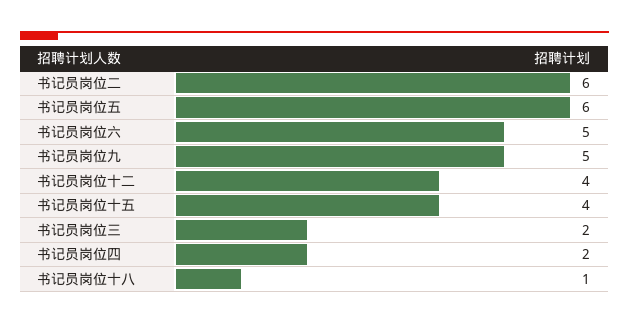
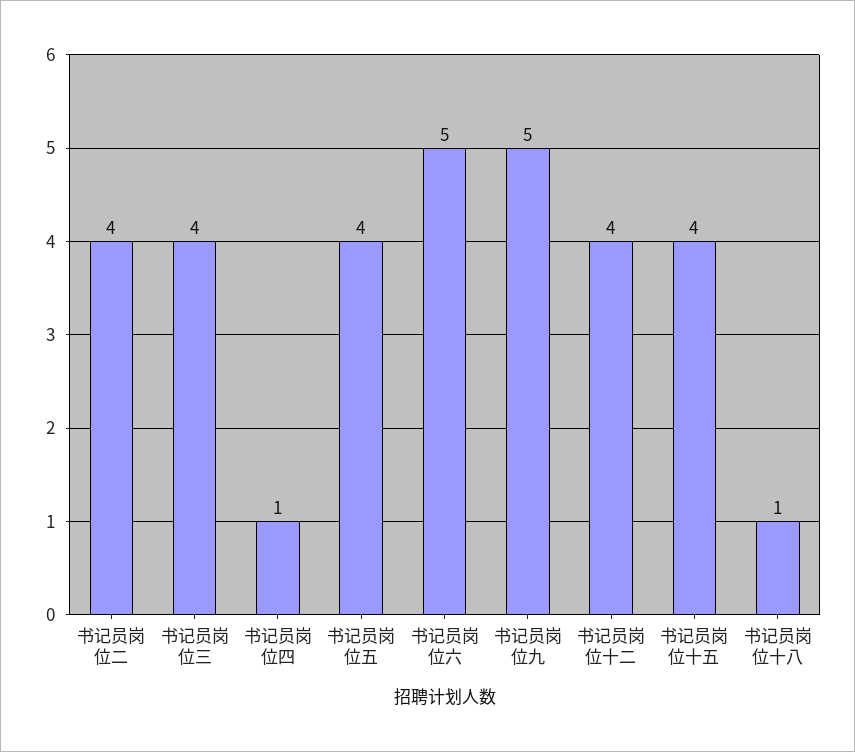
书记员岗位二: 6 -> 4
书记员岗位五: 6 -> 4
书记员岗位三: 2 -> 4
书记员岗位四: 2 -> 1

